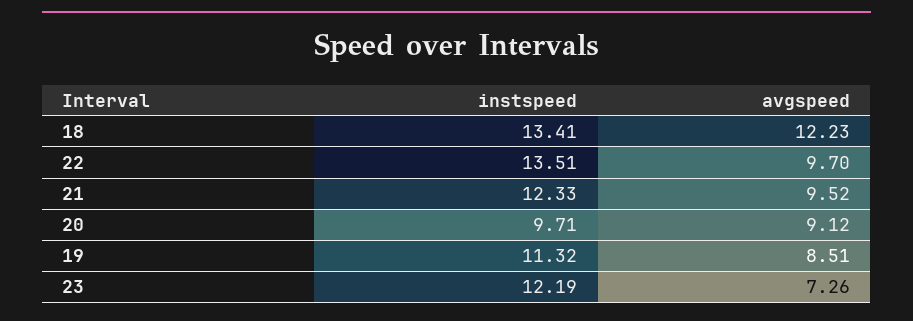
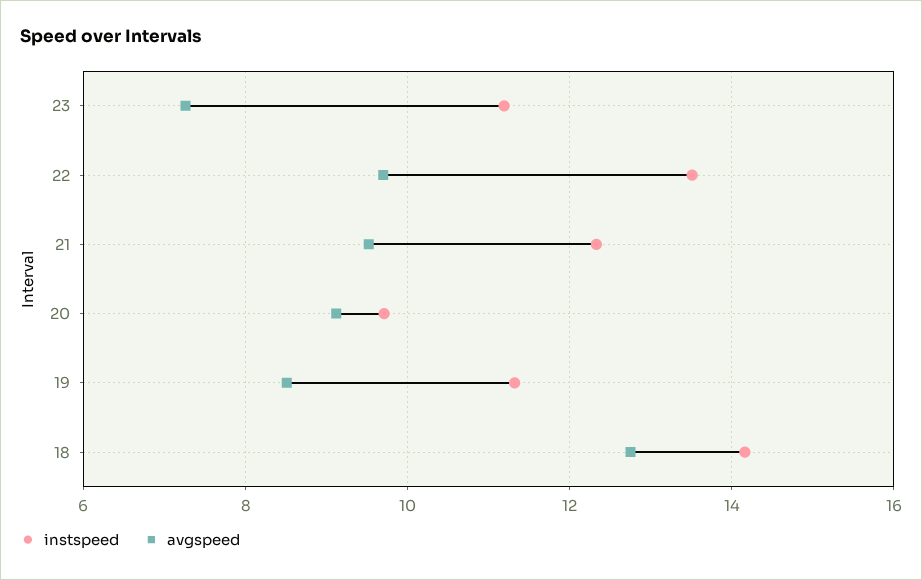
instspeed, 18: 13.41 -> 14.2
avgspeed, 18: 12.23 -> 12.8
instspeed, 23: 12.19 -> 11.2

